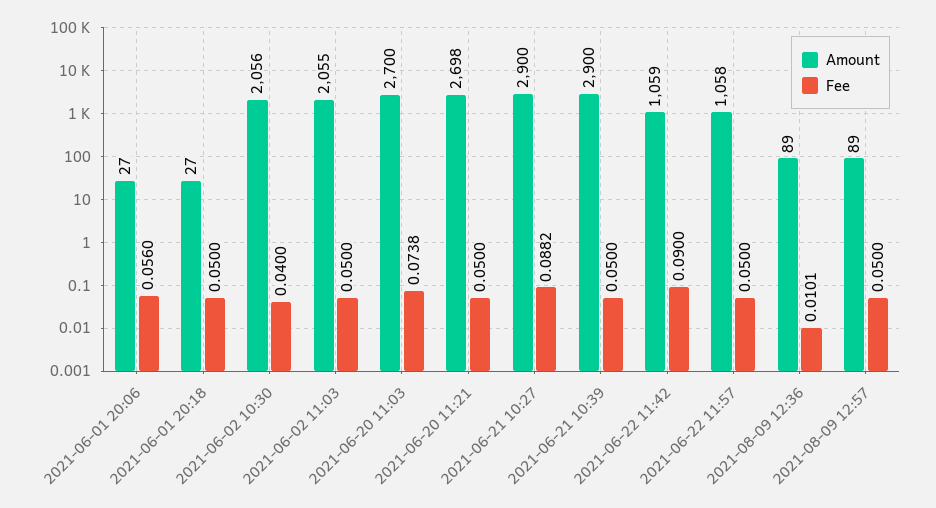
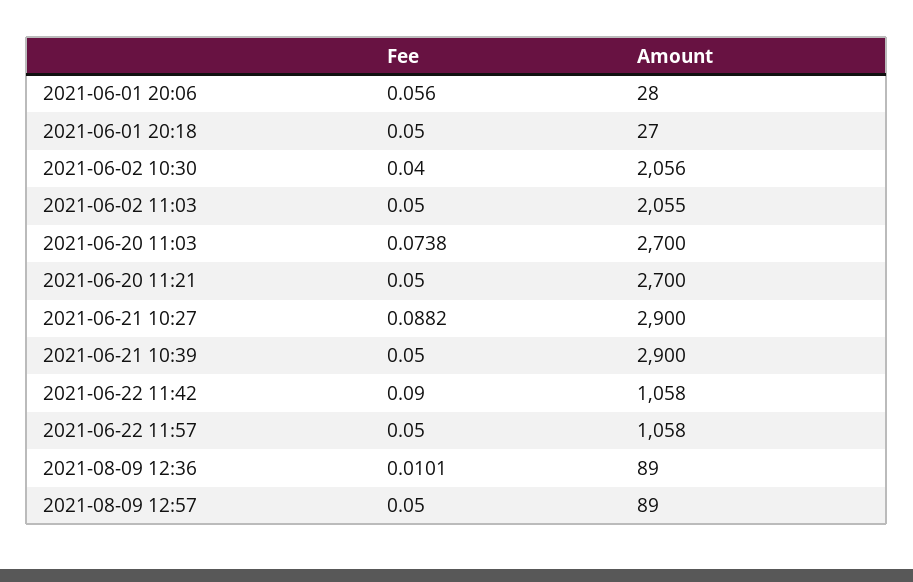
Amount, 2021-06-01 20:06: 27 -> 28
Amount, 2021-06-20 11:21: 2698 -> 2700
Amount, 2021-06-22 11:42: 1059 -> 1058

